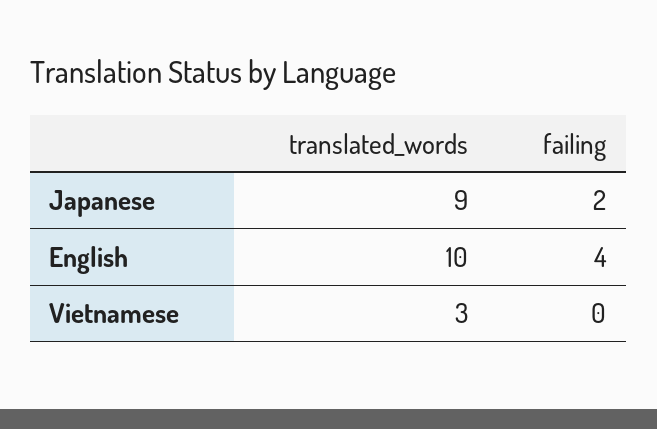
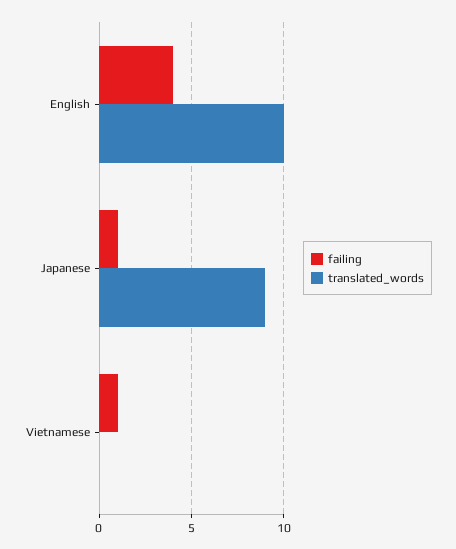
failing, Japanese: 2 -> 1
translated_words, Vietnamese: 3 -> 0
failing, Vietnamese: 0 -> 1

